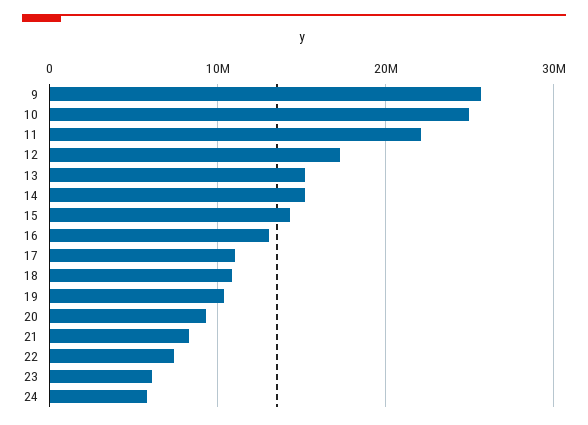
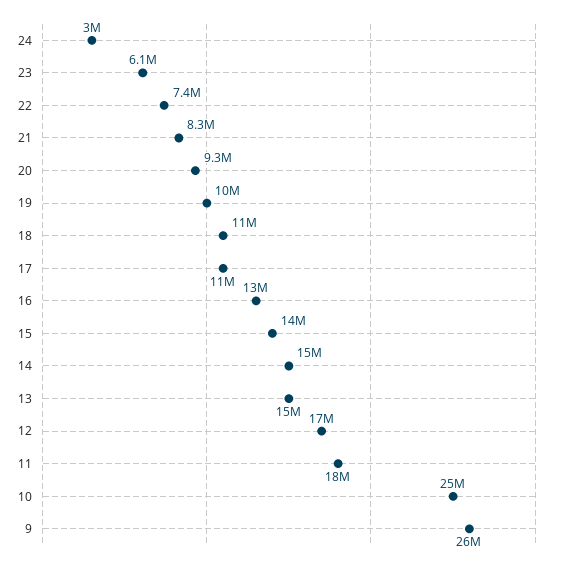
11: 22000000 -> 18000000
24: 6000000 -> 3000000

